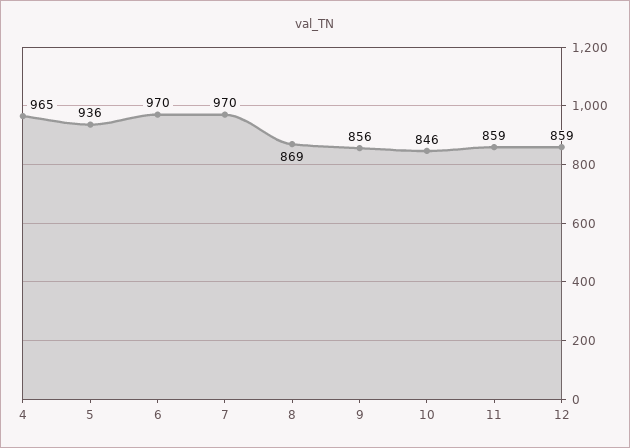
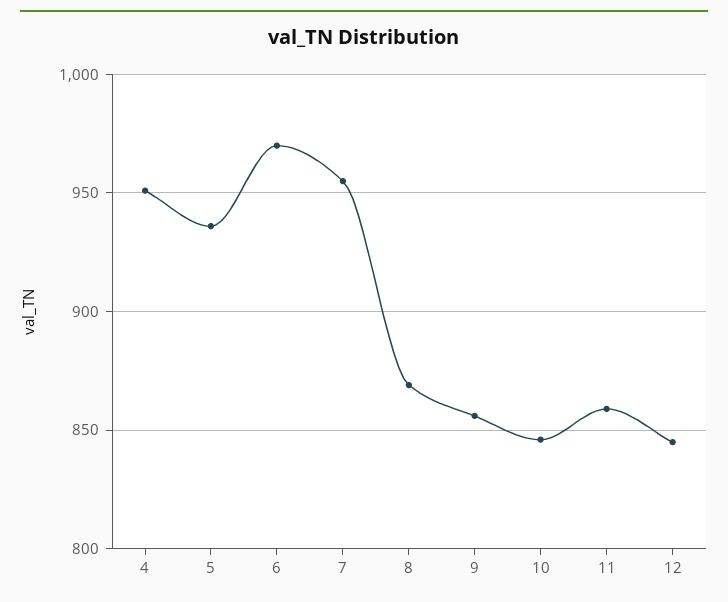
4: 965 -> 950
7: 970 -> 955
12: 859 -> 845

